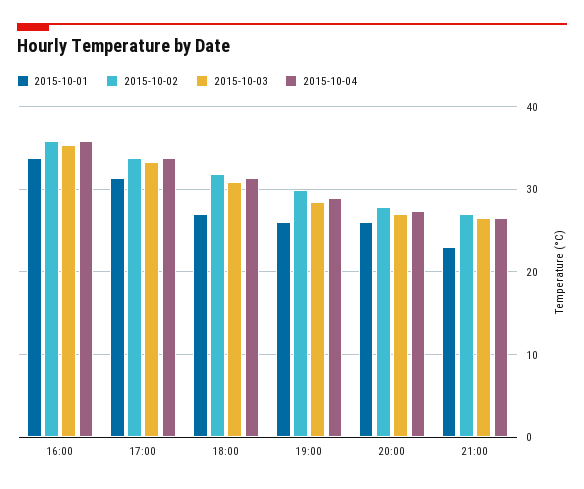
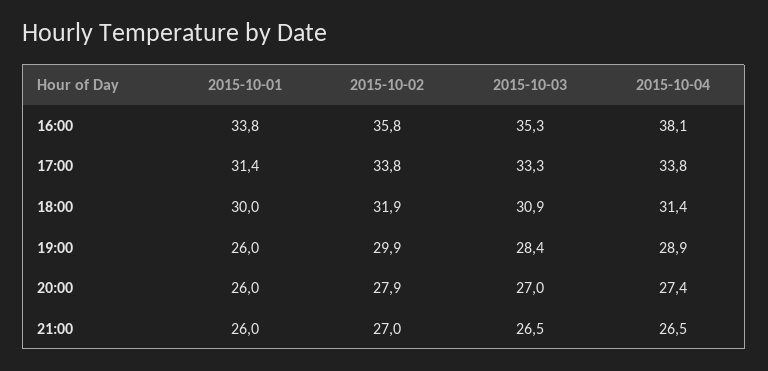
2015-10-04, 16:00: 36 -> 38.1
2015-10-01, 18:00: 27 -> 30
2015-10-01, 21:00: 23 -> 26

